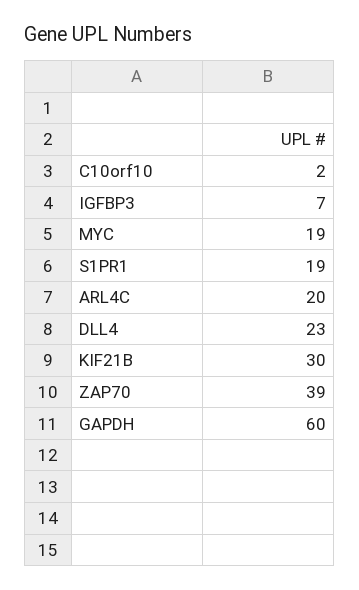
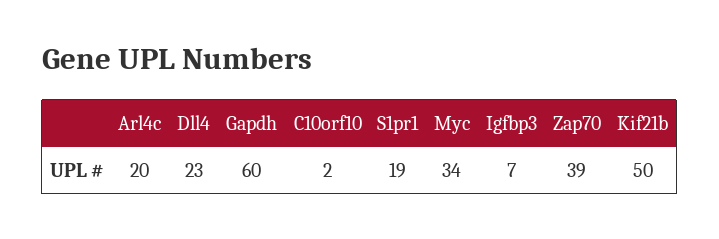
MYC: 19 -> 34
KIF21B: 30 -> 50

